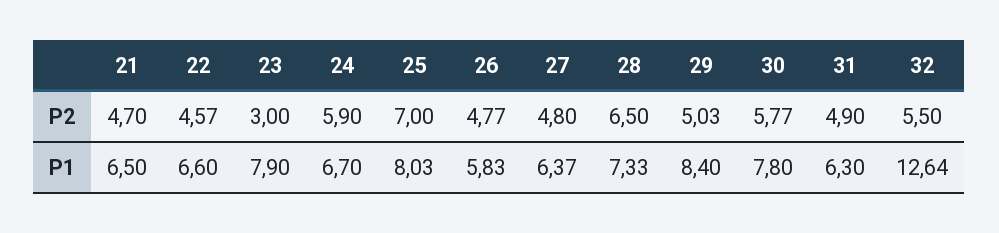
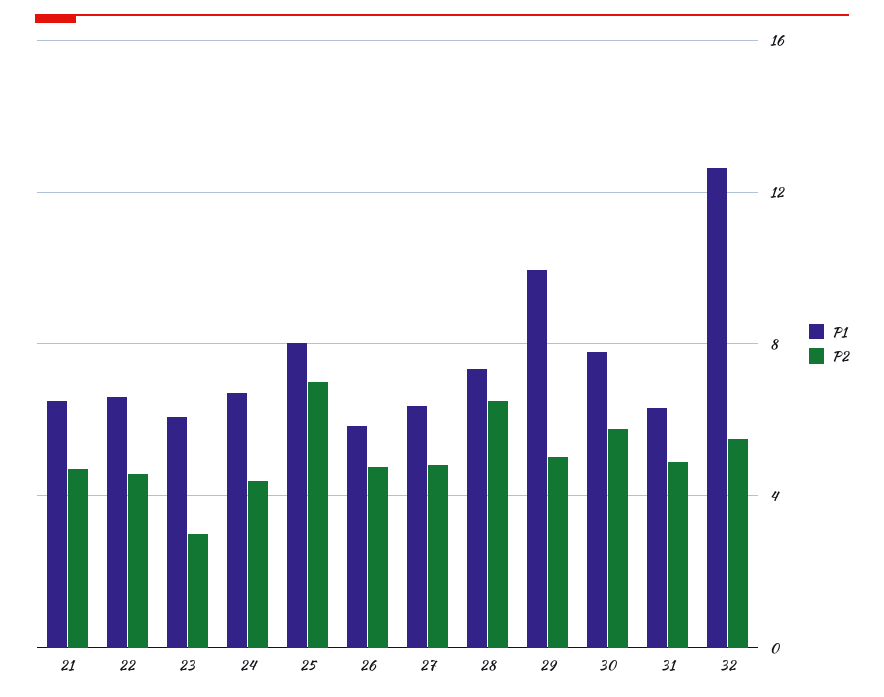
P2, 24: 5.9 -> 4.5
P1, 23: 7.9 -> 6
P1, 29: 8.4 -> 10

